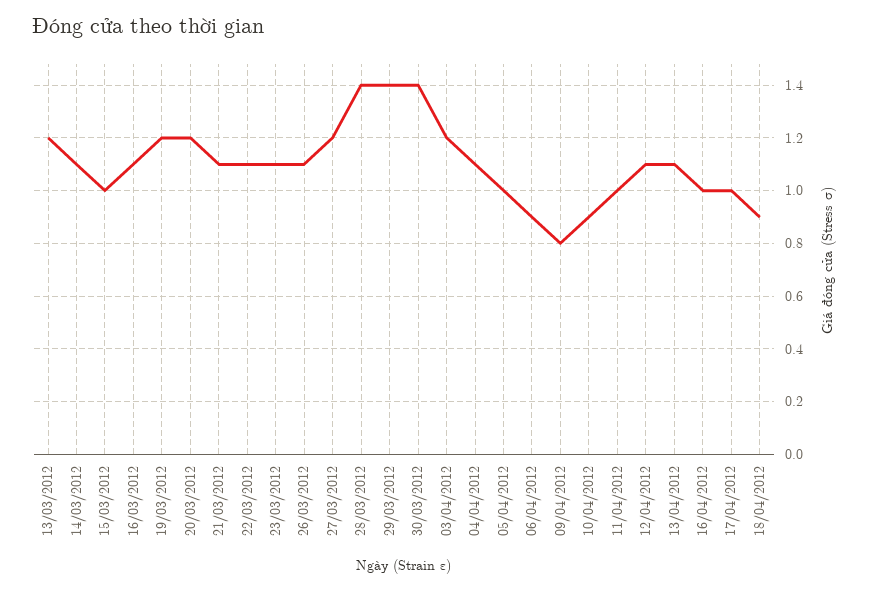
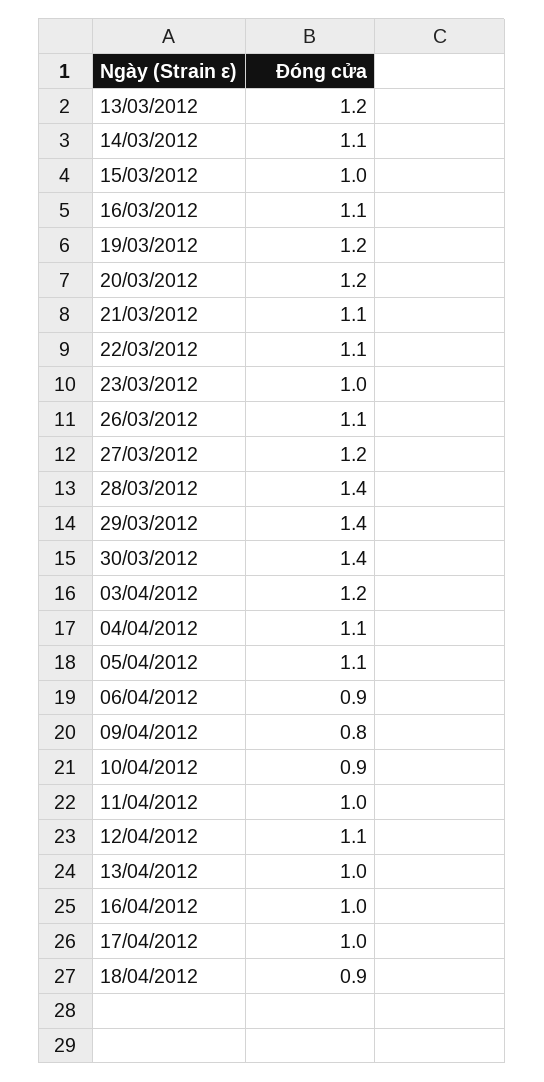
23/03/2012: 1.1 -> 1
05/04/2012: 1 -> 1.1
13/04/2012: 1.1 -> 1

